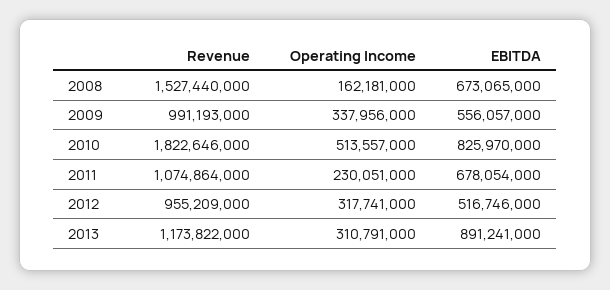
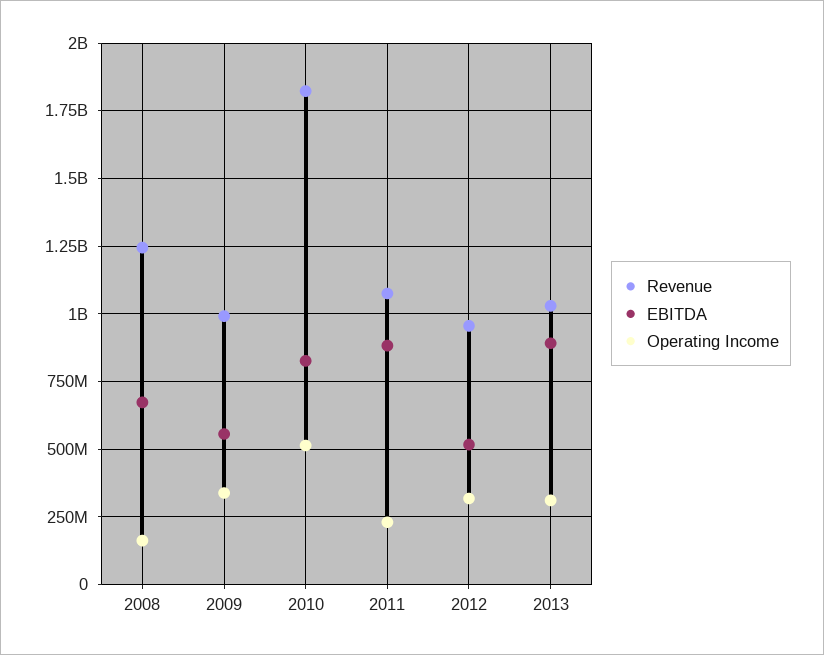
Revenue, 2008: 1527440000 -> 1250000000
EBITDA, 2011: 678054000 -> 875000000
Revenue, 2013: 1173822000 -> 1025000000

